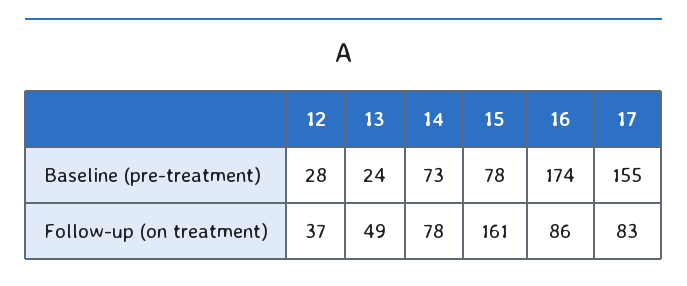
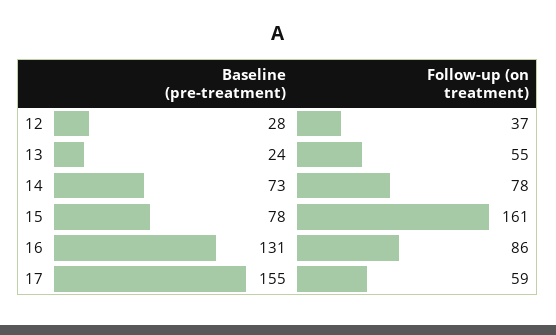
16, Baseline (pre-treatment): 174 -> 131
13, Follow-up (on treatment): 49 -> 55
17, Follow-up (on treatment): 83 -> 59

